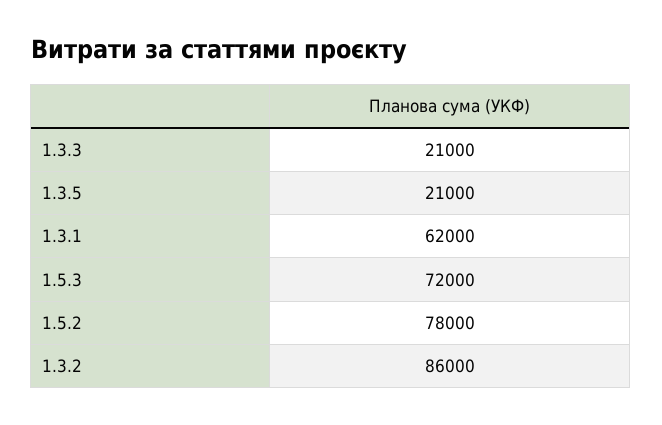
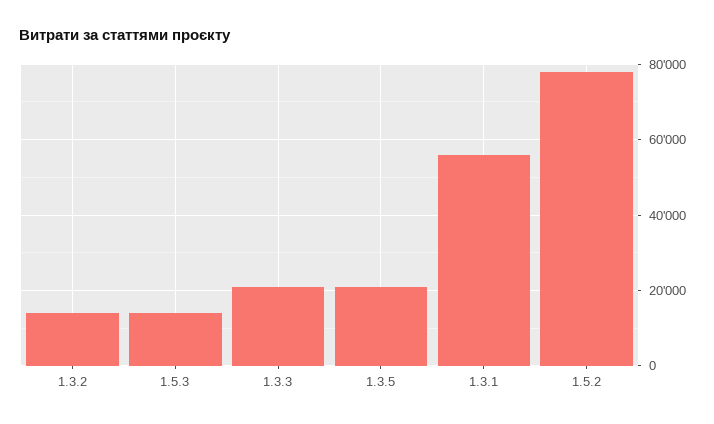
1.3.1: 62000 -> 56000
1.5.3: 72000 -> 14000
1.3.2: 86000 -> 14000

